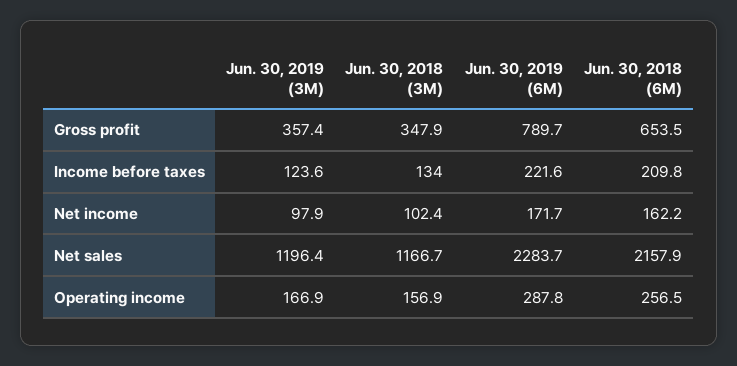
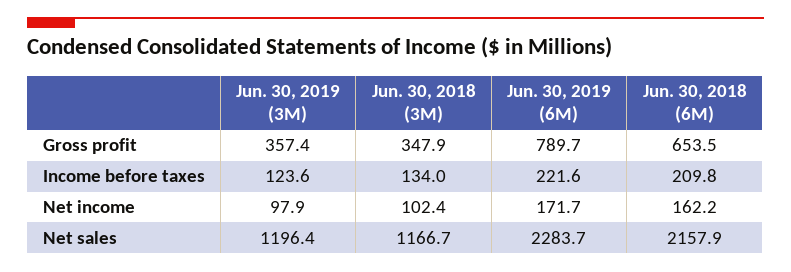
Jun. 30, 2019 (3M), Operating income: 166.9 -> none
Jun. 30, 2018 (3M), Operating income: 156.9 -> none
Jun. 30, 2019 (6M), Operating income: 287.8 -> none
Jun. 30, 2018 (6M), Operating income: 256.5 -> none

